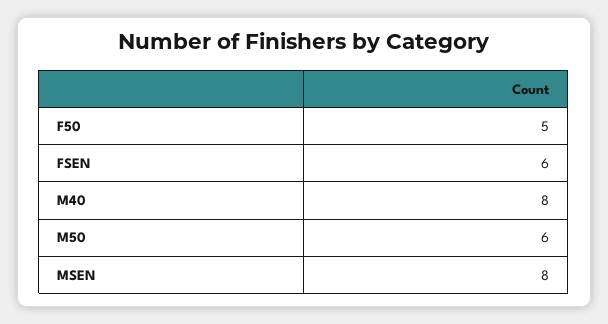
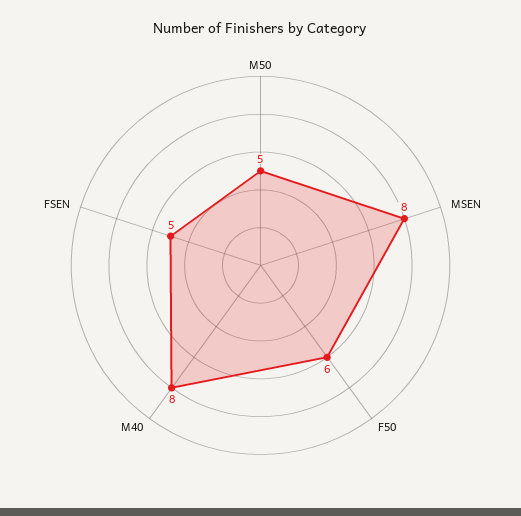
F50: 5 -> 6
FSEN: 6 -> 5
M50: 6 -> 5

